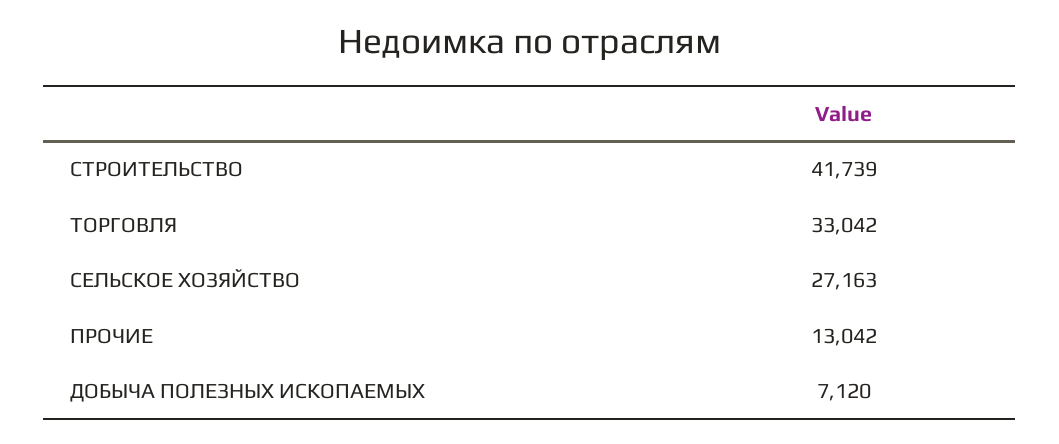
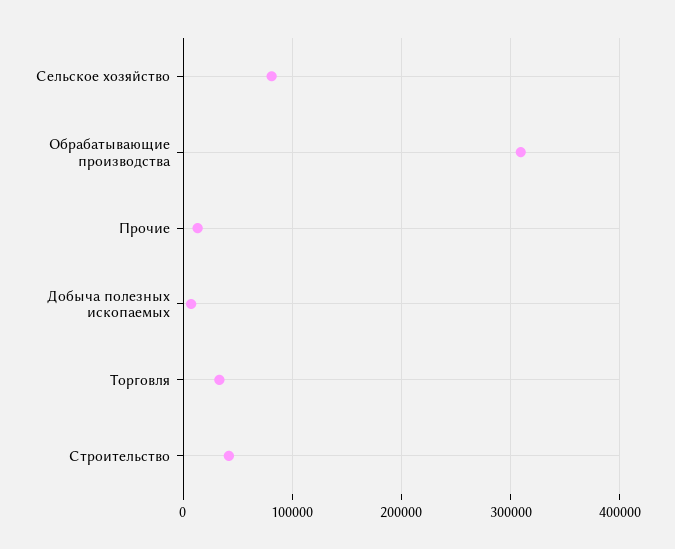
СЕЛЬСКОЕ ХОЗЯЙСТВО: 27163 -> 80000
Обрабатывающие производства: none -> 310000

